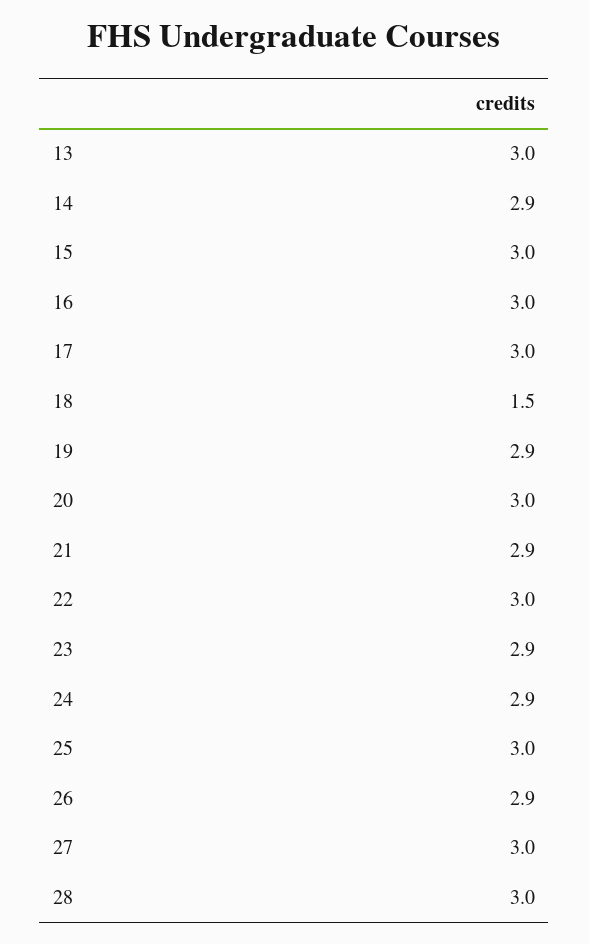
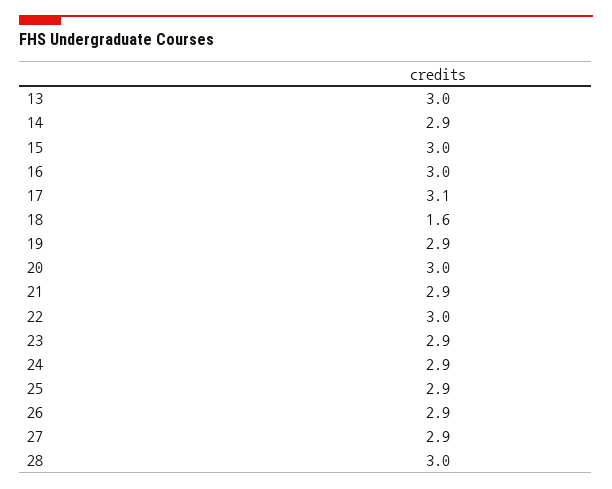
17: 3 -> 3.1
18: 1.5 -> 1.6
25: 3 -> 2.9
27: 3 -> 2.9

